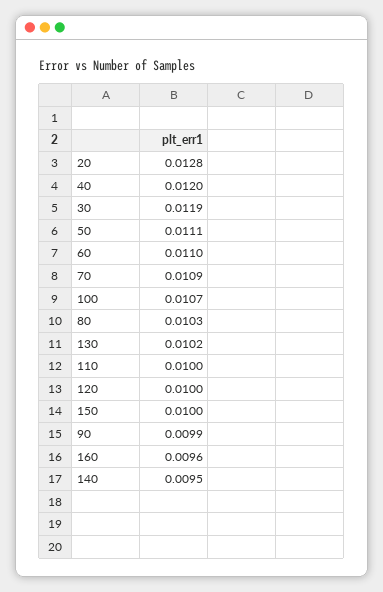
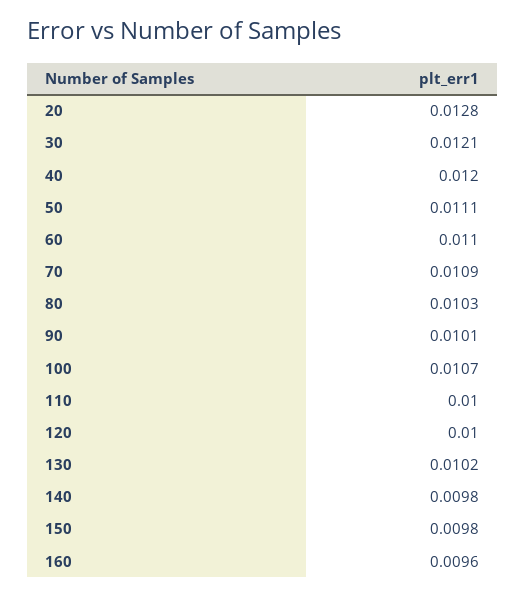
30: 0.0119 -> 0.0121
150: 0.01 -> 0.0098
90: 0.0099 -> 0.0101
140: 0.0095 -> 0.0098

